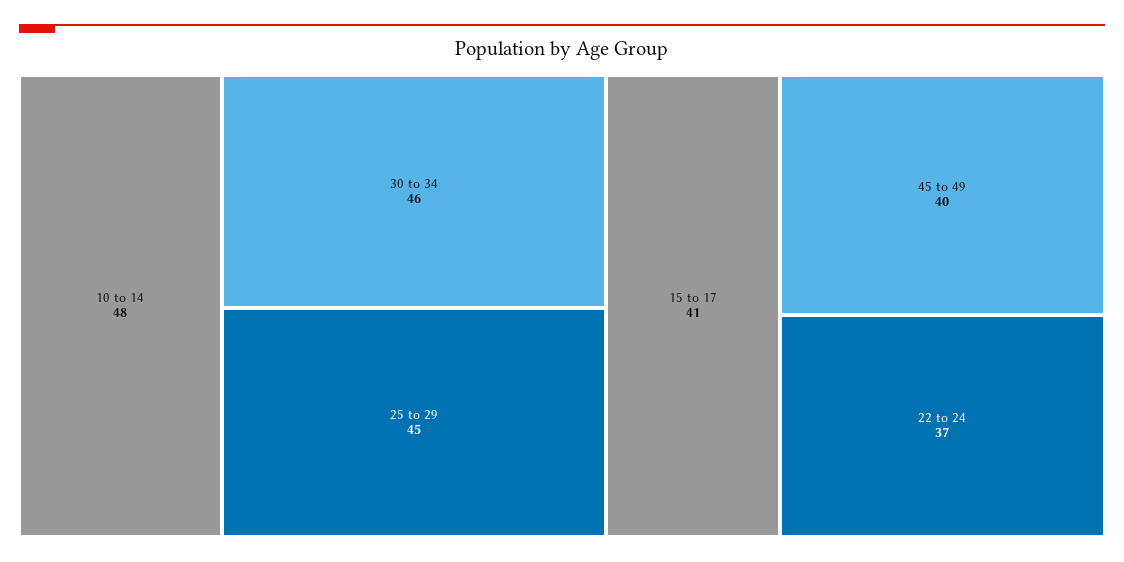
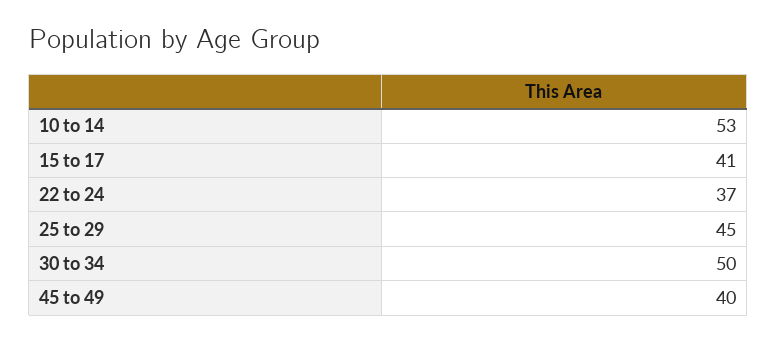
10 to 14: 48 -> 53
30 to 34: 46 -> 50

